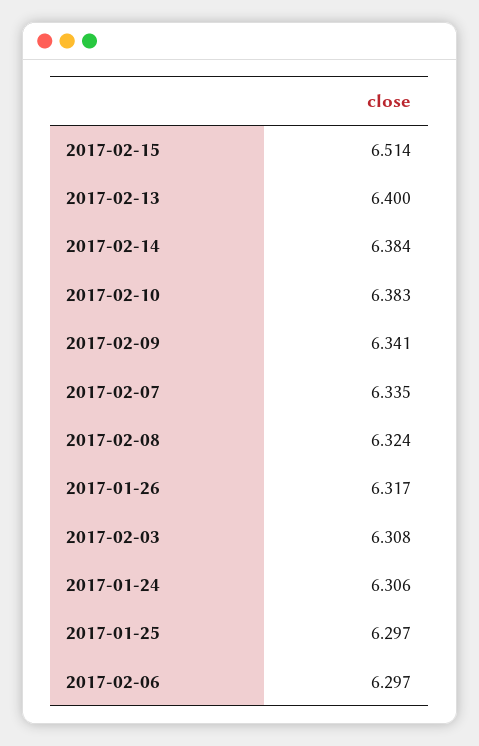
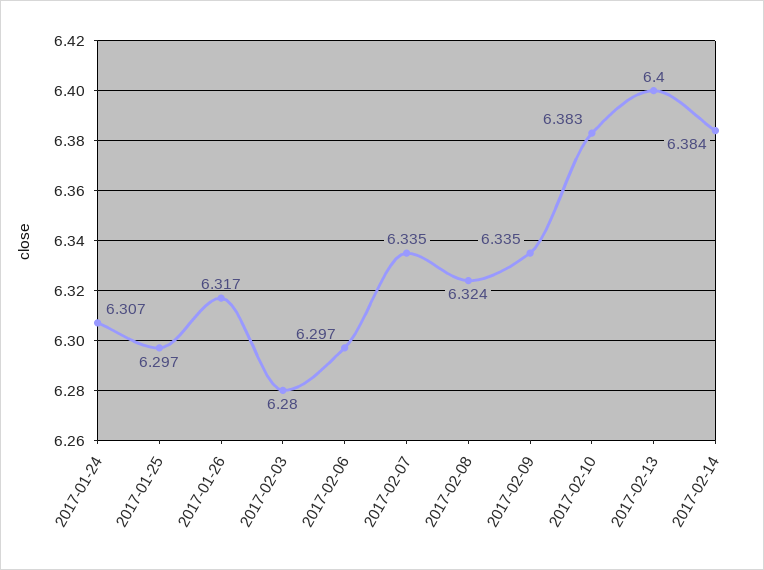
2017-02-15: 6.514 -> none
2017-02-09: 6.341 -> 6.335
2017-02-03: 6.308 -> 6.28
2017-01-24: 6.306 -> 6.307

